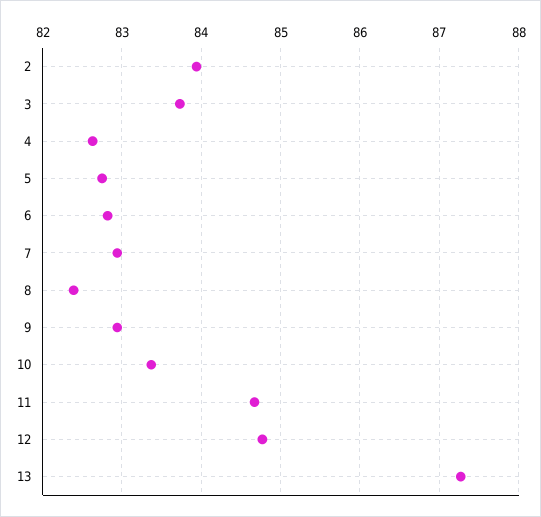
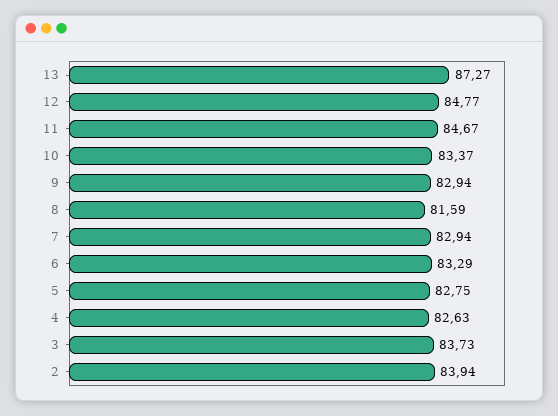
6: 82.8 -> 83.29
8: 82.4 -> 81.59

